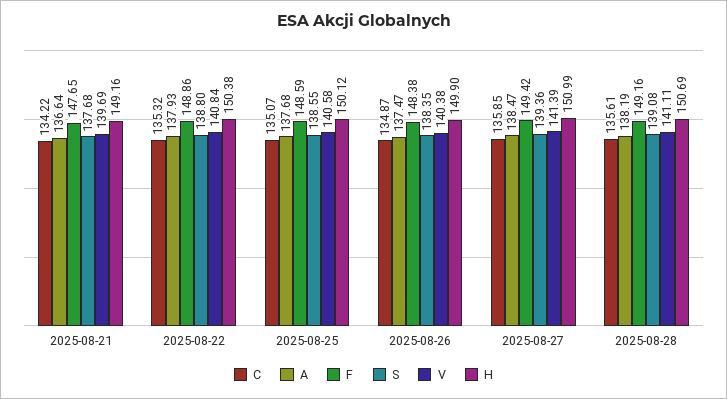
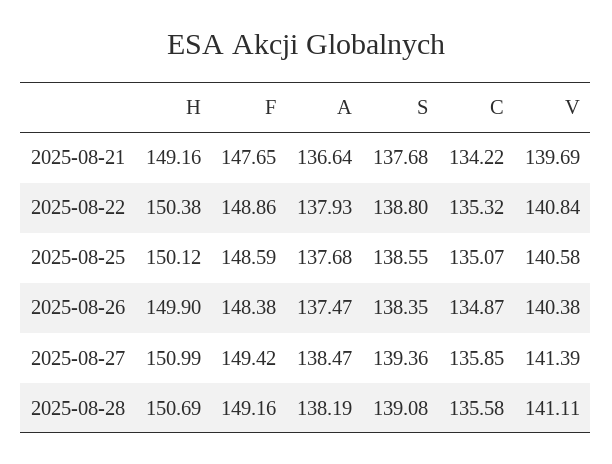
C, 2025-08-28: 135.61 -> 135.58

